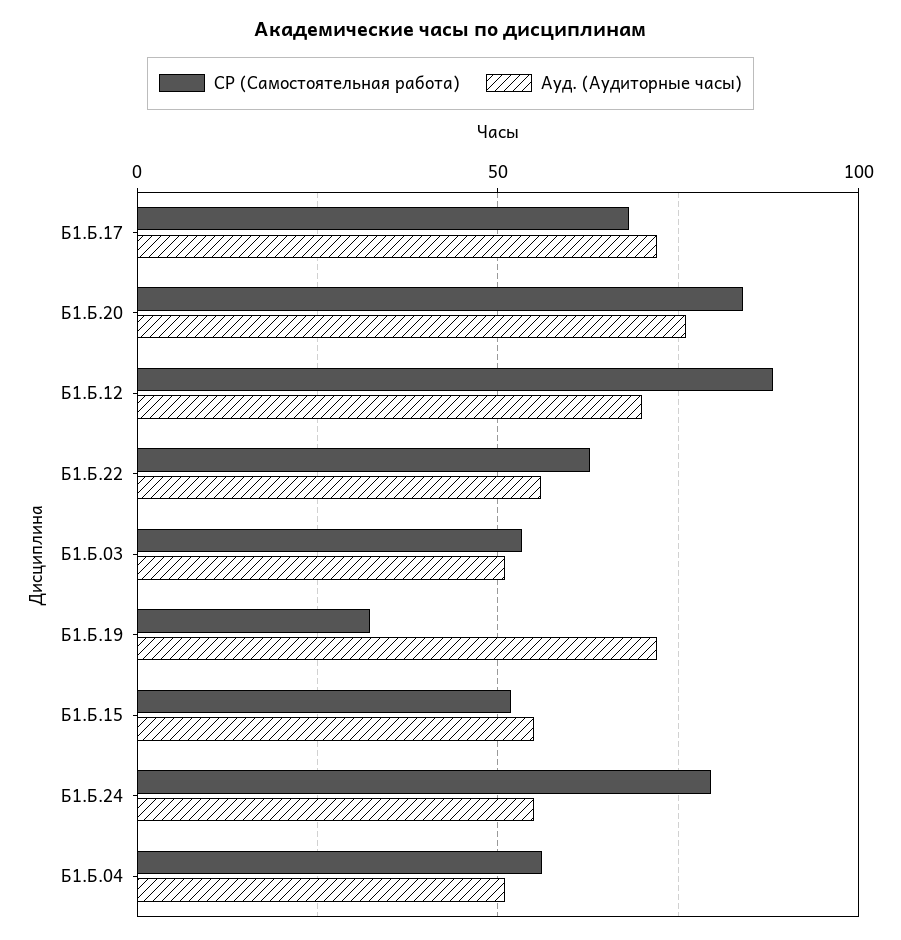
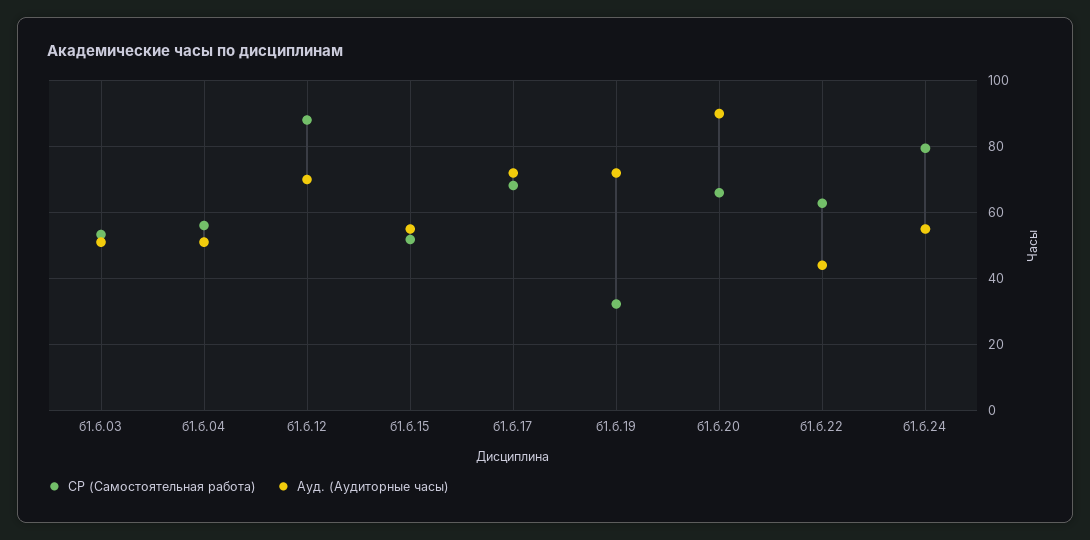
СР (Самостоятельная работа), Б1.Б.20: 85 -> 66
Ауд. (Аудиторные часы), Б1.Б.20: 75 -> 90
Ауд. (Аудиторные часы), Б1.Б.22: 55 -> 44

